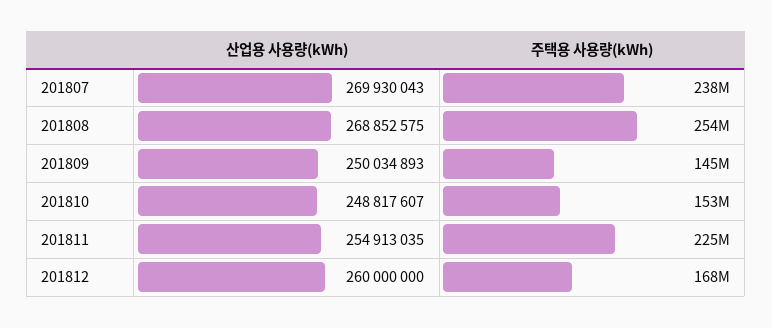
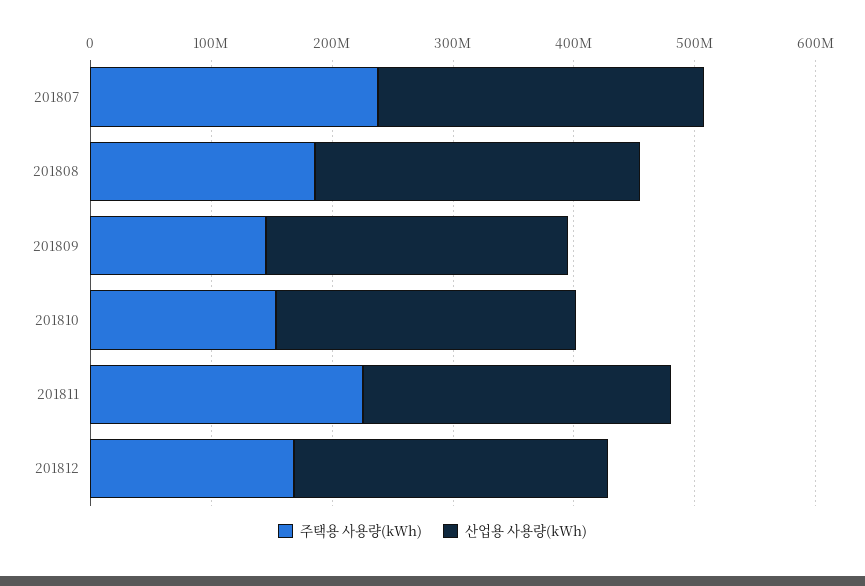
주택용 사용량(kWh), 201808: 254000000 -> 180000000

